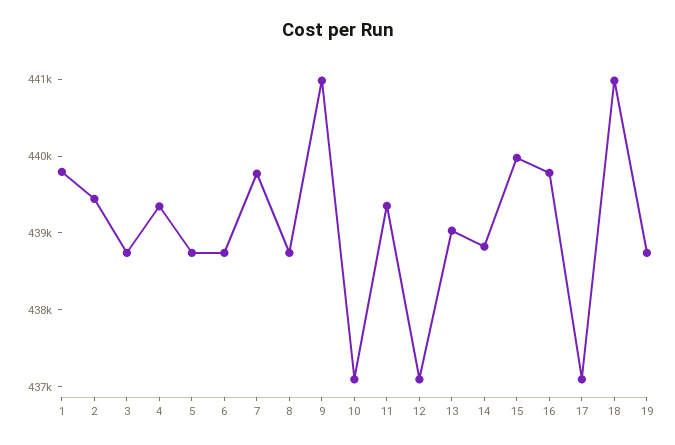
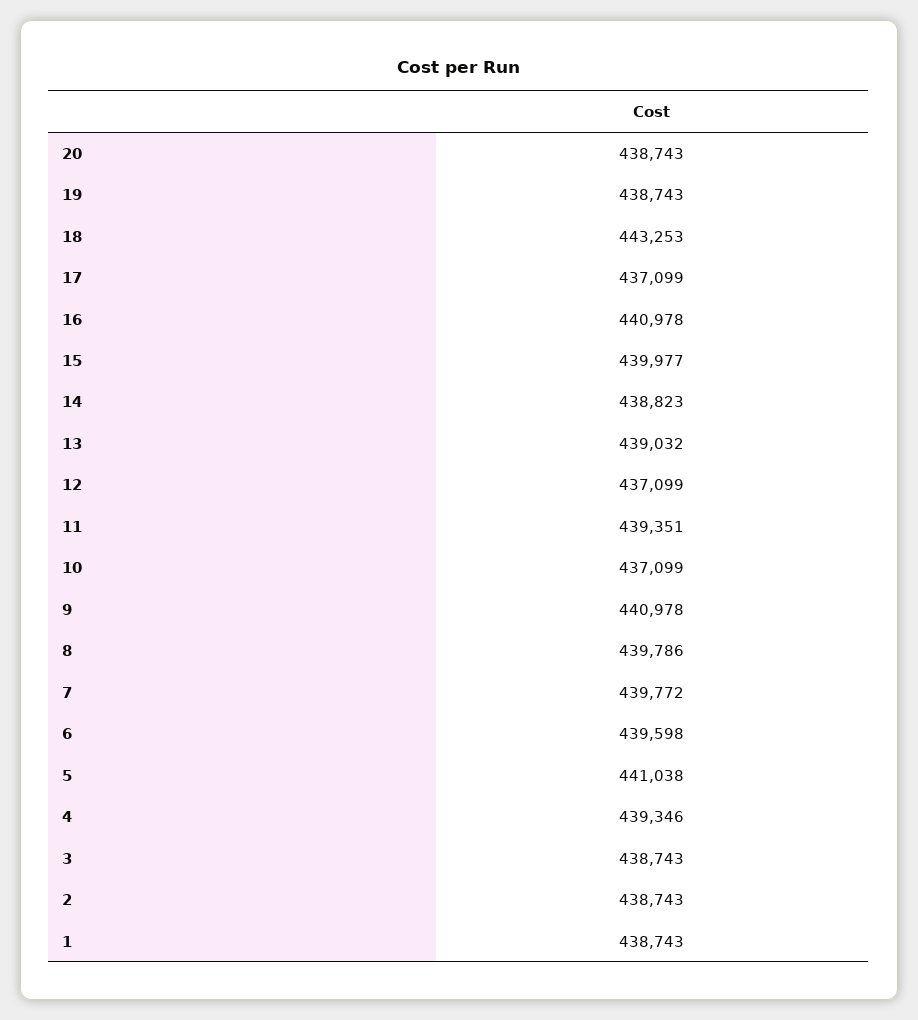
1: 439800 -> 438743
2: 439400 -> 438743
5: 438800 -> 441038
6: 438800 -> 439598
8: 438800 -> 439786
16: 439800 -> 440978
18: 441000 -> 443253
20: none -> 438743

